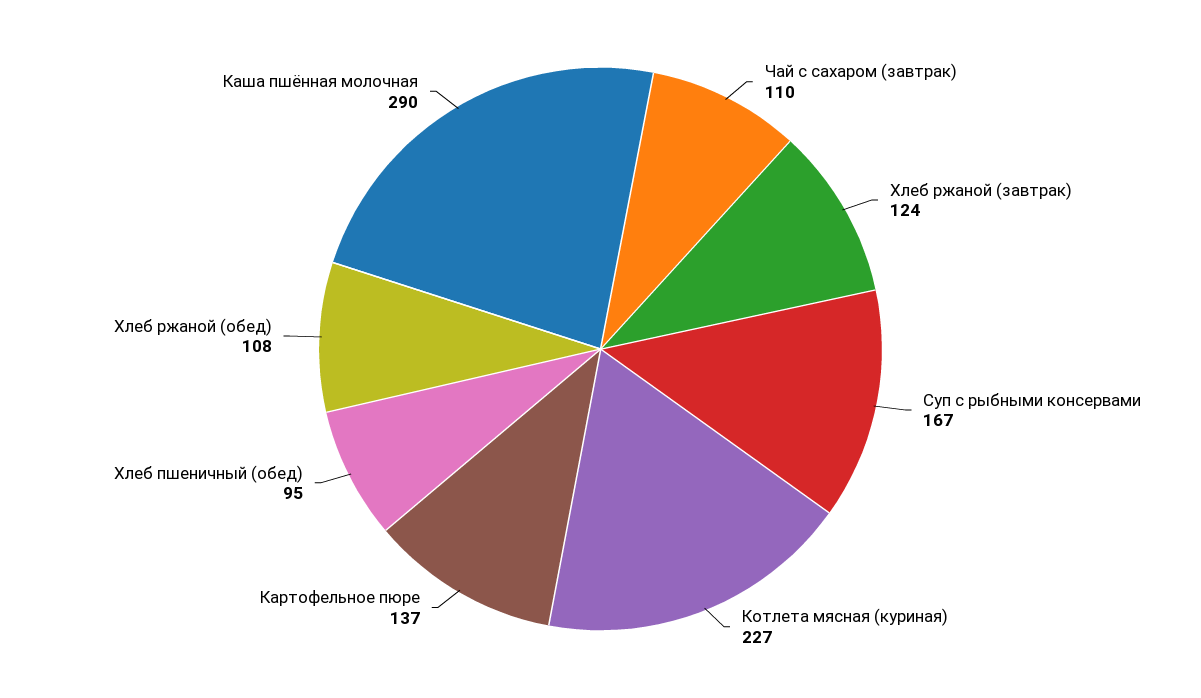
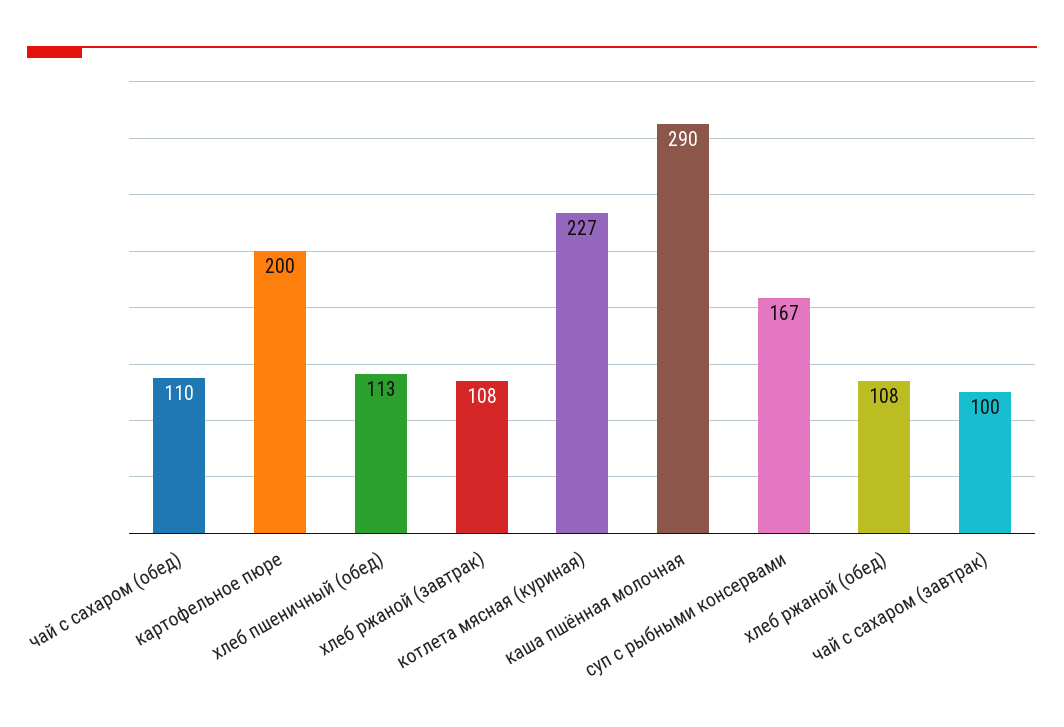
Чай с сахаром (завтрак): 110 -> 100
Хлеб ржаной (завтрак): 124 -> 108
Картофельное пюре: 137 -> 200
Хлеб пшеничный (обед): 95 -> 113
чай с сахаром (обед): none -> 110

